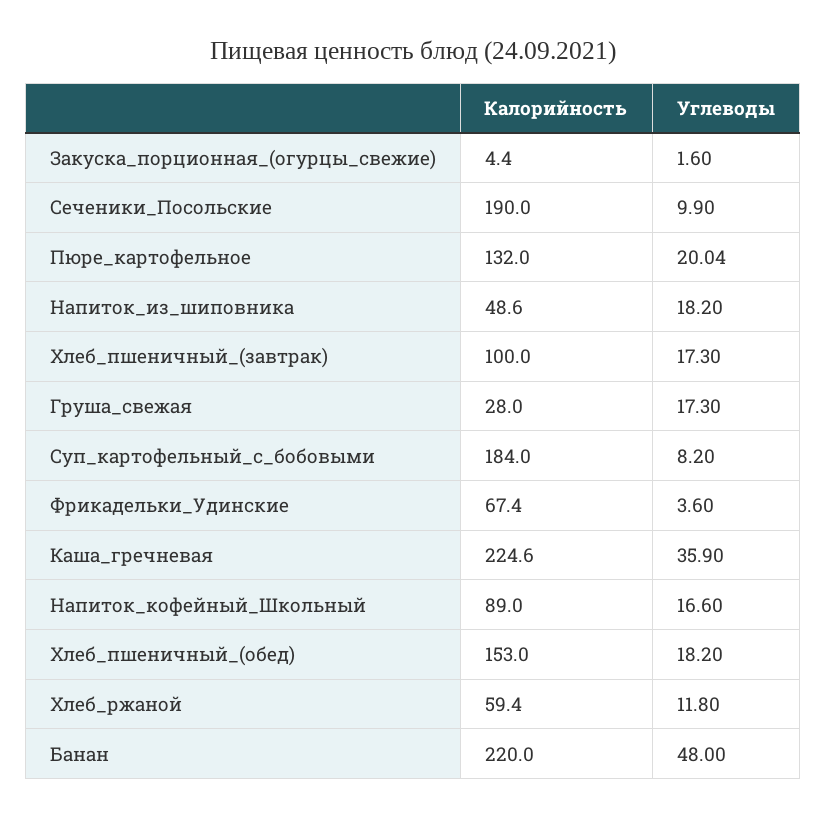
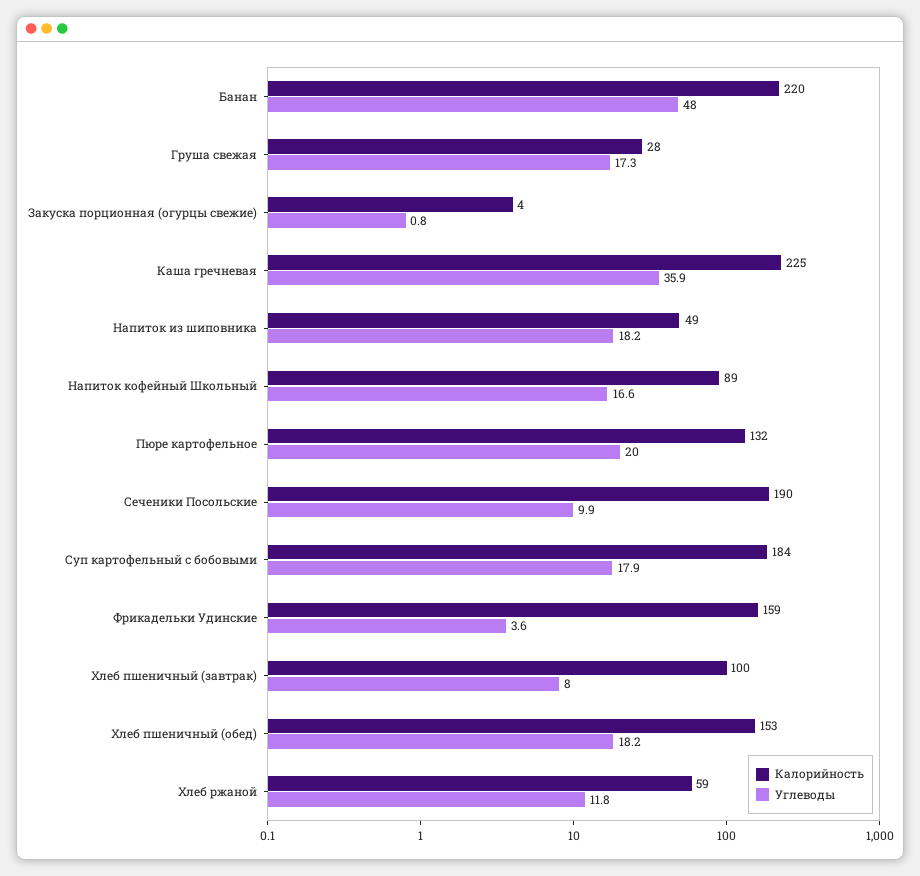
Углеводы, Закуска_порционная_(огурцы_свежие): 1.6 -> 0.8
Углеводы, Хлеб_пшеничный_(завтрак): 17.3 -> 8
Углеводы, Суп_картофельный_с_бобовыми: 8.2 -> 17.9
Калорийность, Фрикадельки_Удинские: 67.4 -> 159

